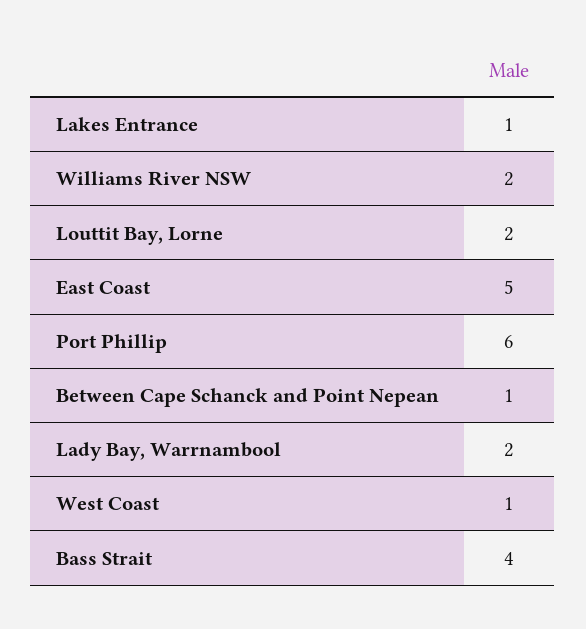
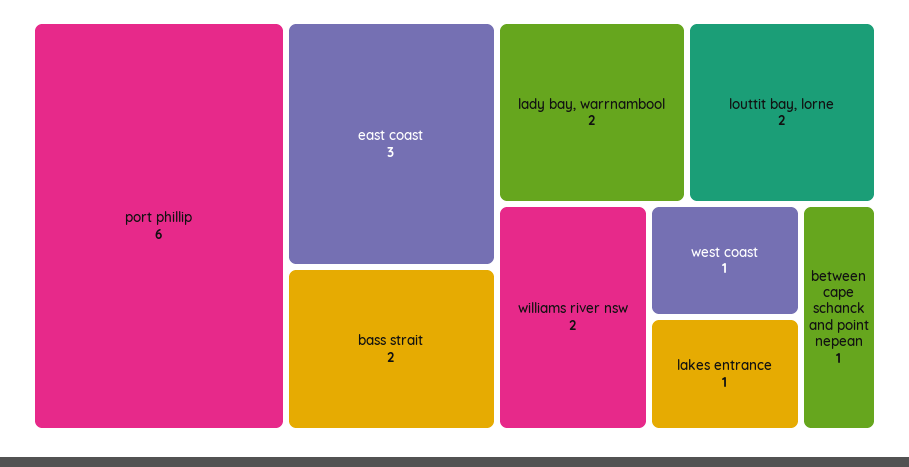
East Coast: 5 -> 3
Bass Strait: 4 -> 2

